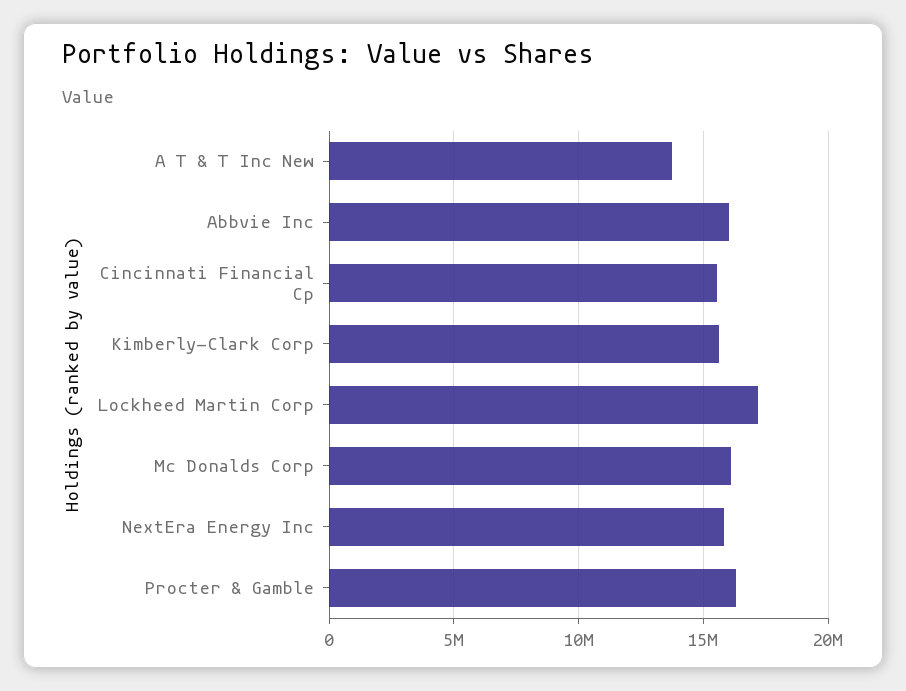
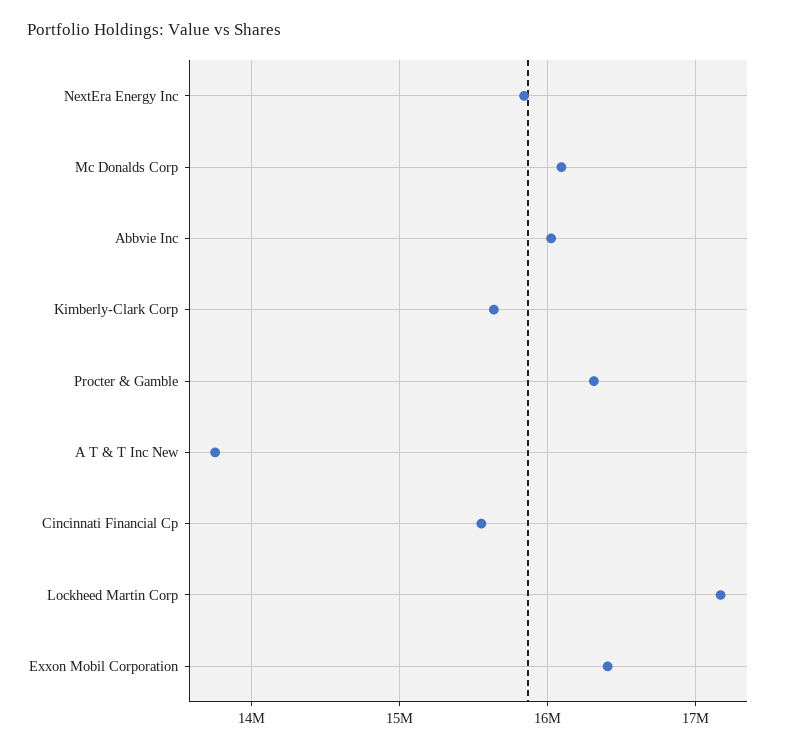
Exxon Mobil Corporation: none -> 16400000

